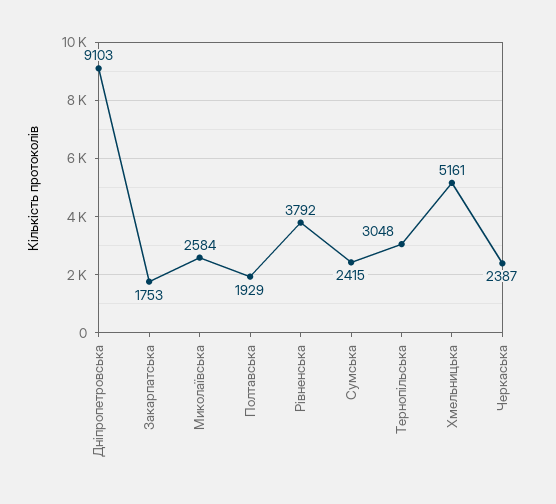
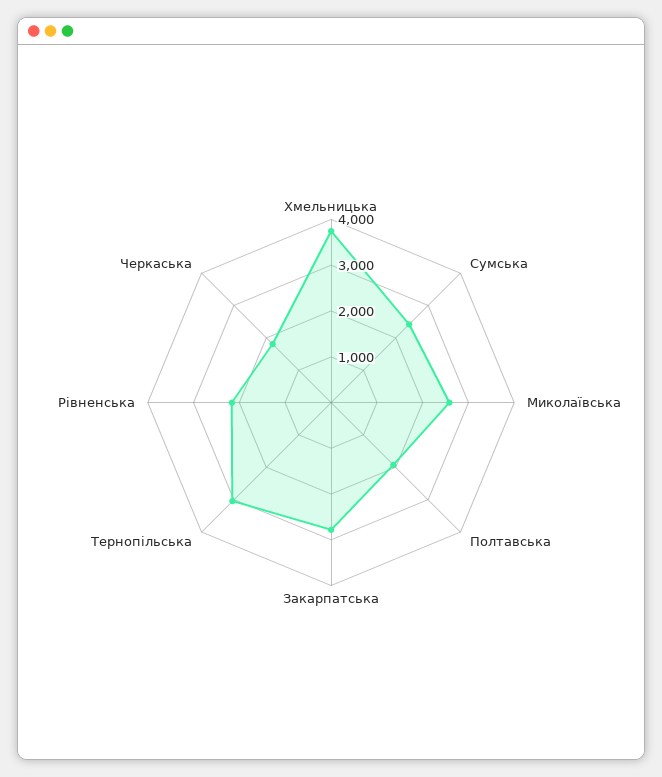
Дніпропетровська: 9103 -> none
Закарпатська: 1753 -> 2800
Рівненська: 3792 -> 2200
Хмельницька: 5161 -> 3800
Черкаська: 2387 -> 1800

